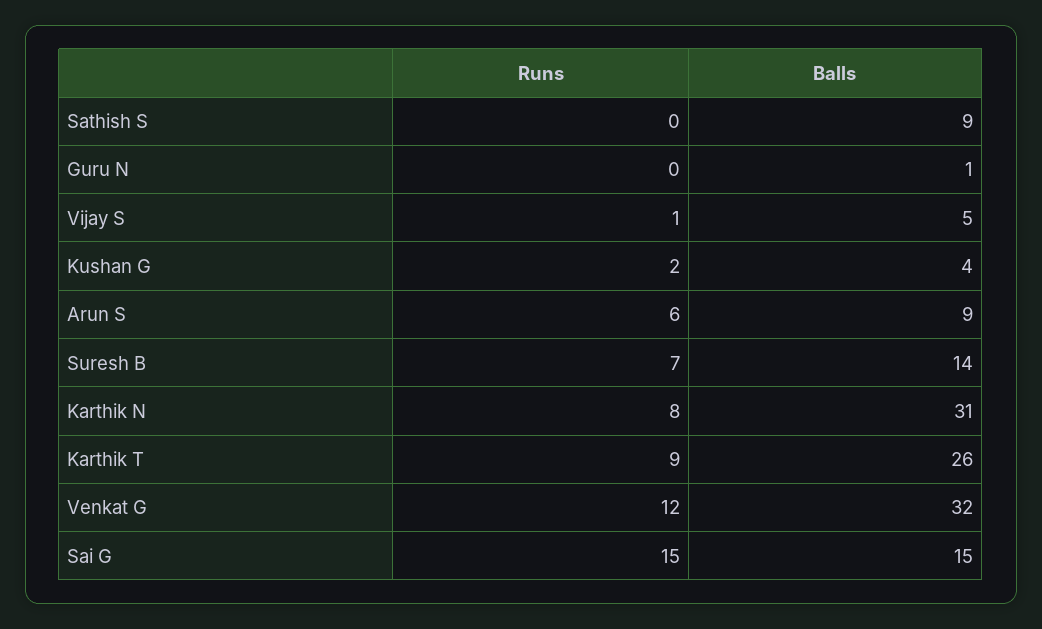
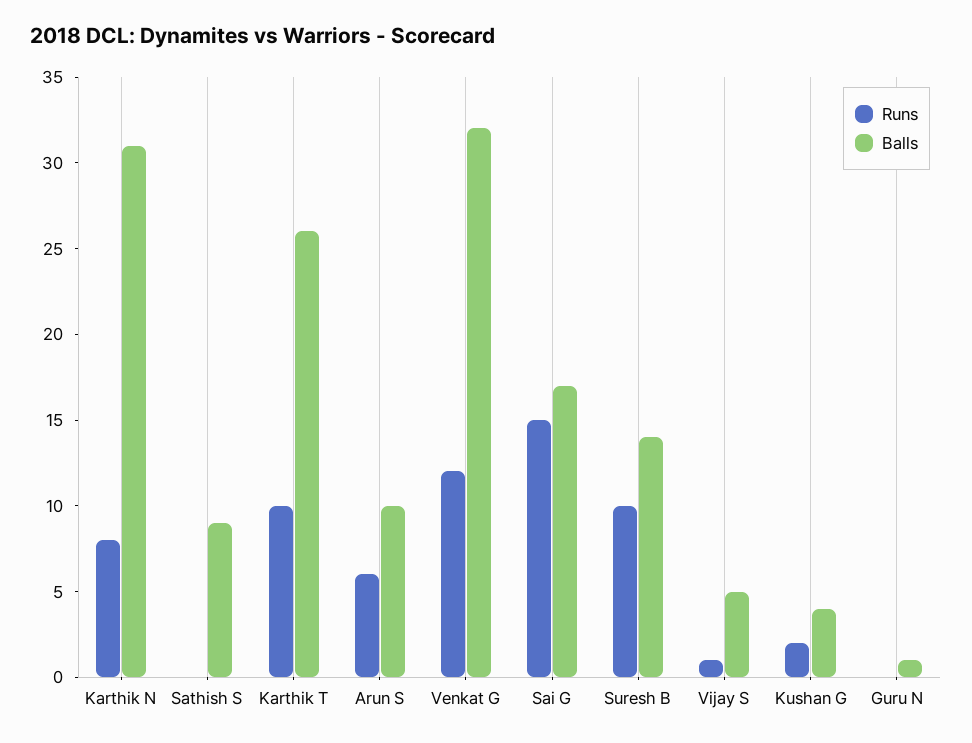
Balls, Arun S: 9 -> 10
Runs, Suresh B: 7 -> 10
Runs, Karthik T: 9 -> 10
Balls, Sai G: 15 -> 17

